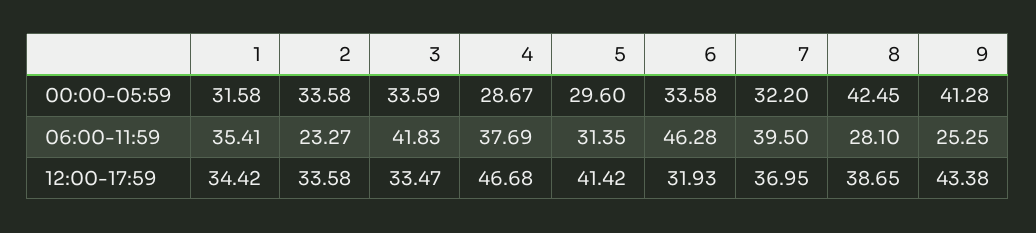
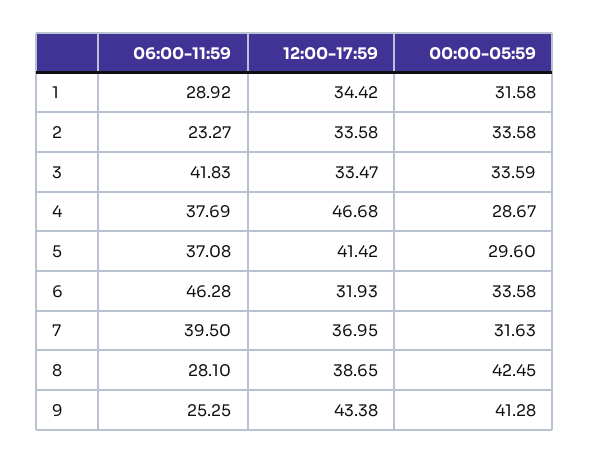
7, 00:00-05:59: 32.2 -> 31.63
1, 06:00-11:59: 35.41 -> 28.92
5, 06:00-11:59: 31.35 -> 37.08

